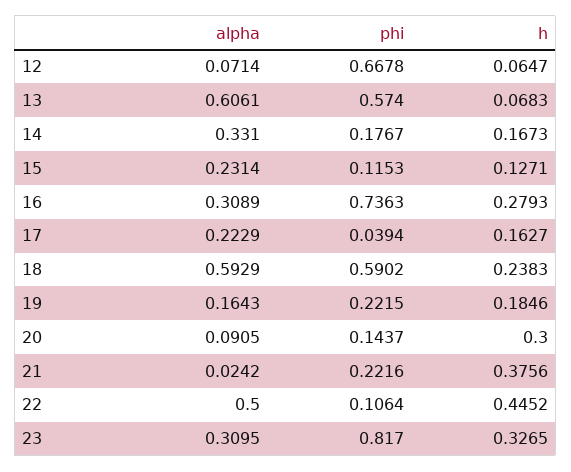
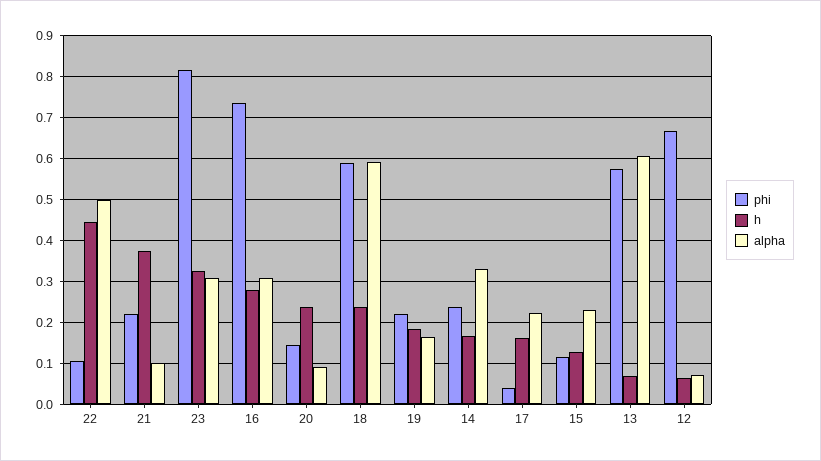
phi, 14: 0.1767 -> 0.24
h, 20: 0.3 -> 0.24
alpha, 21: 0.0242 -> 0.1

